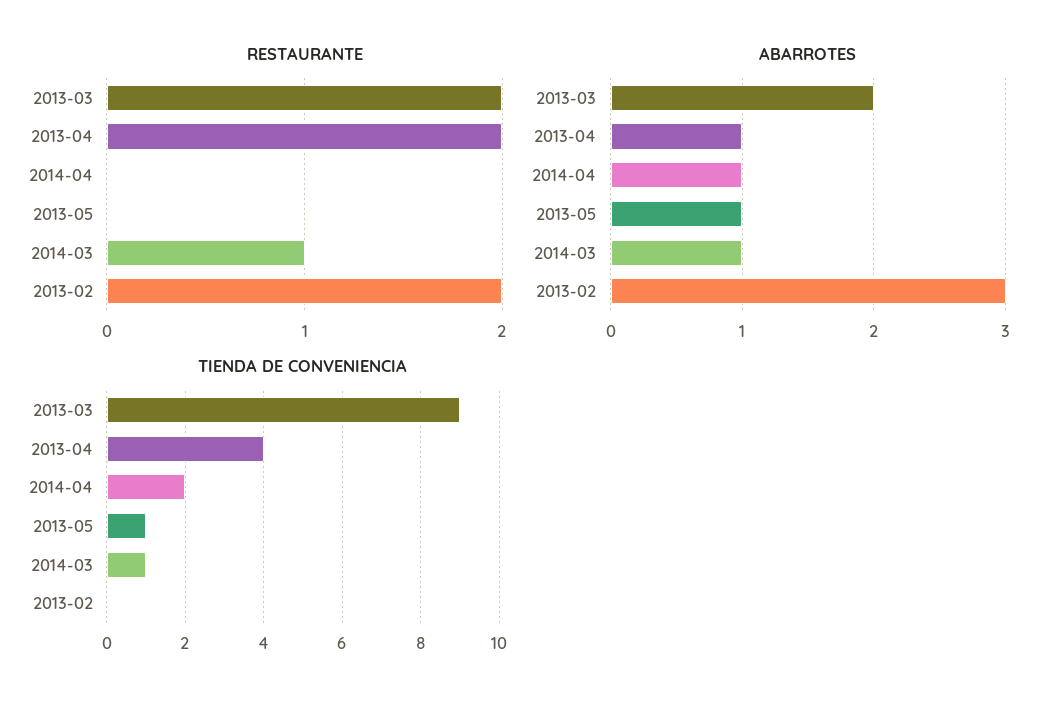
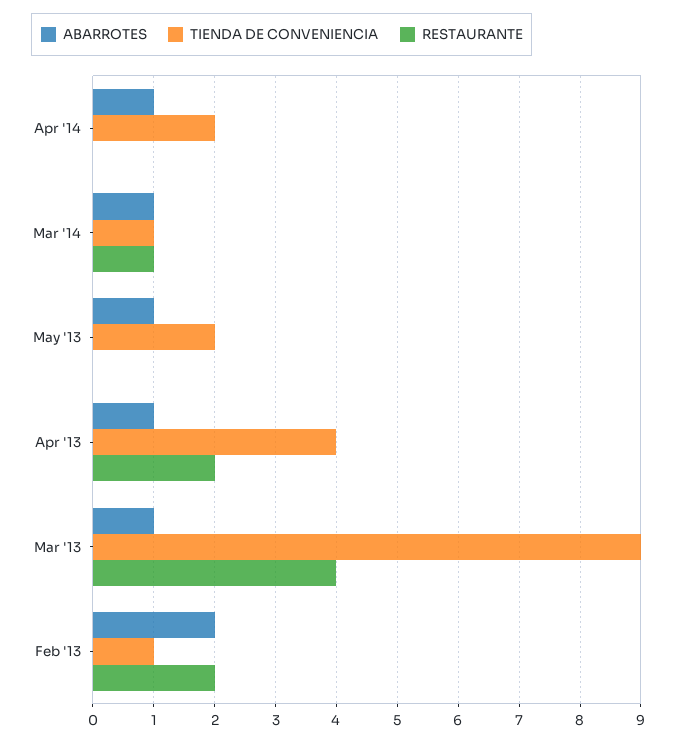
RESTAURANTE, 2013-03: 2 -> 4
ABARROTES, 2013-03: 2 -> 1
ABARROTES, 2013-02: 3 -> 2
TIENDA DE CONVENIENCIA, 2013-05: 1 -> 2
TIENDA DE CONVENIENCIA, 2013-02: 0 -> 1

